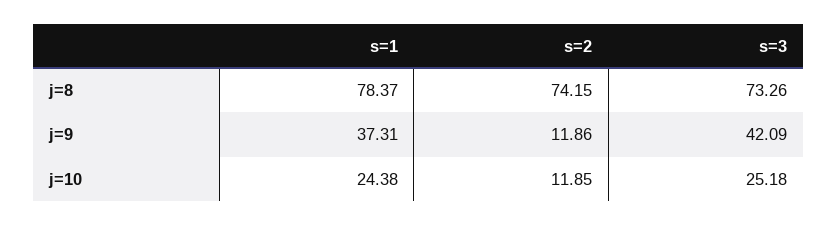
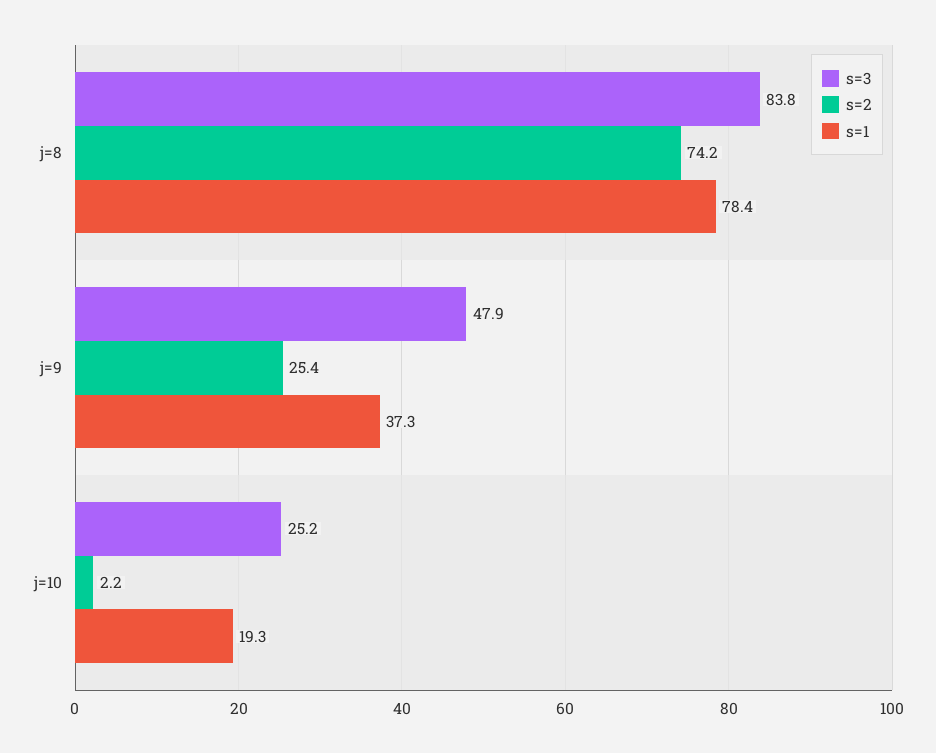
s=3, j=8: 73.26 -> 83.8
s=2, j=9: 11.86 -> 25.4
s=3, j=9: 42.09 -> 47.9
s=1, j=10: 24.38 -> 19.3
s=2, j=10: 11.85 -> 2.2

